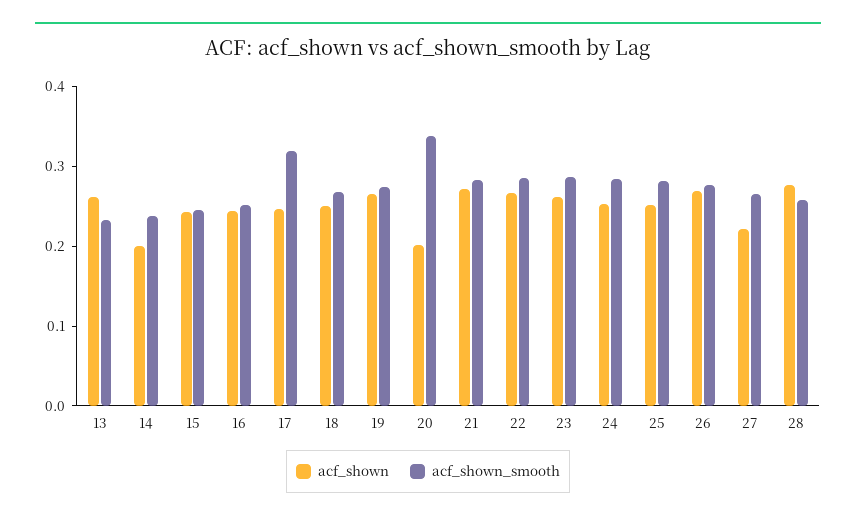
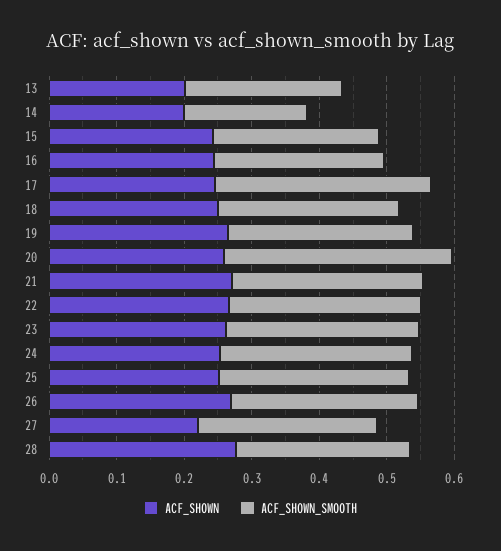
acf_shown, 13: 0.26 -> 0.2
acf_shown_smooth, 14: 0.24 -> 0.18
acf_shown, 20: 0.2 -> 0.26

